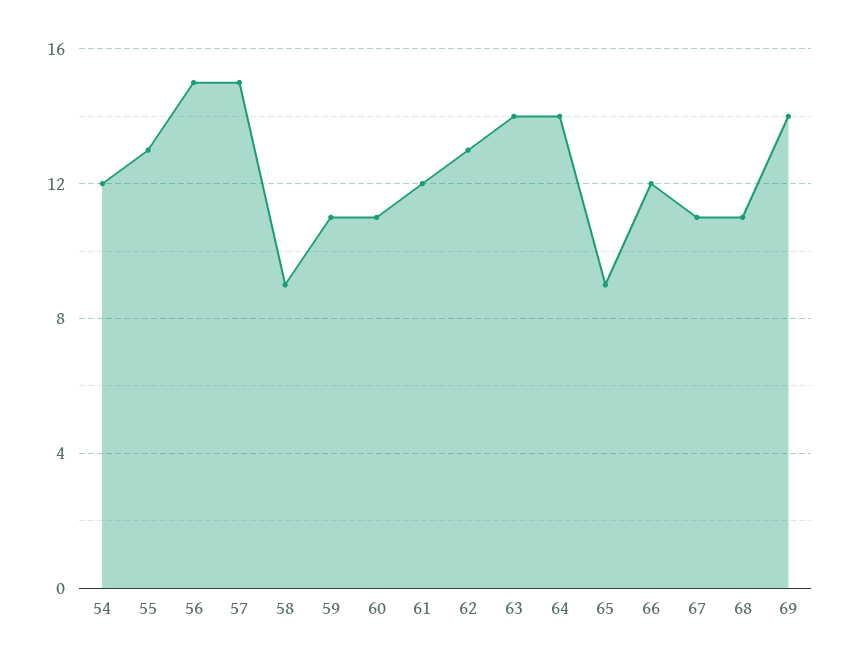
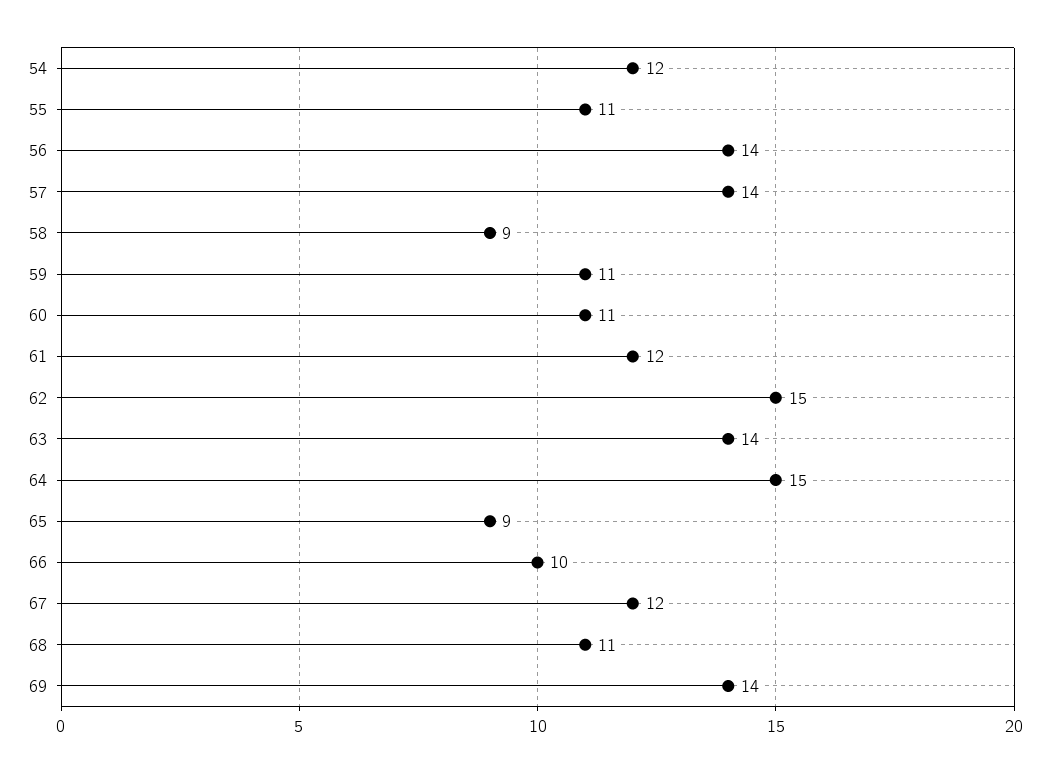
55: 13 -> 11
56: 15 -> 14
57: 15 -> 14
62: 13 -> 15
64: 14 -> 15
66: 12 -> 10
67: 11 -> 12

